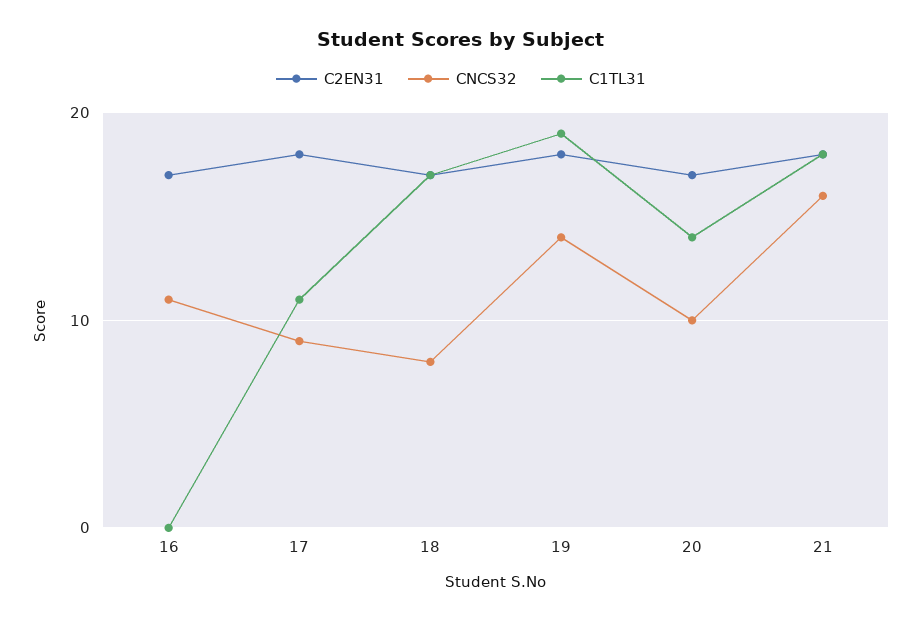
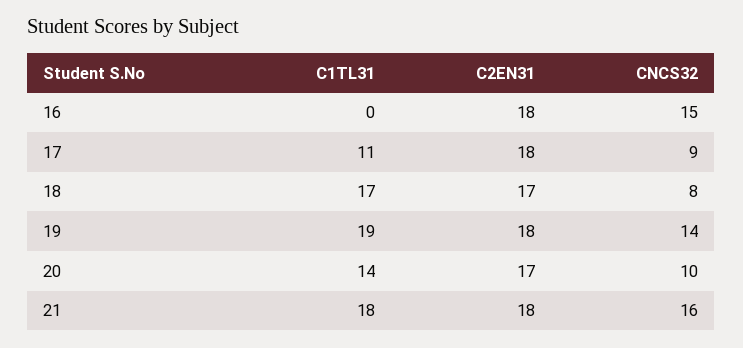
C2EN31, 16: 17 -> 18
CNCS32, 16: 11 -> 15

